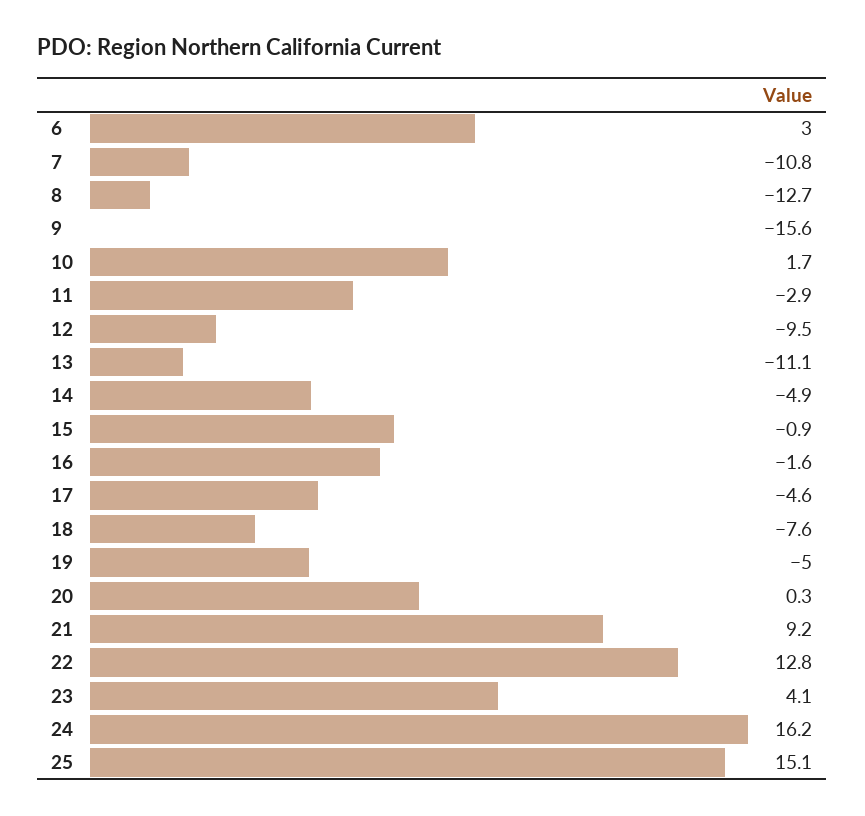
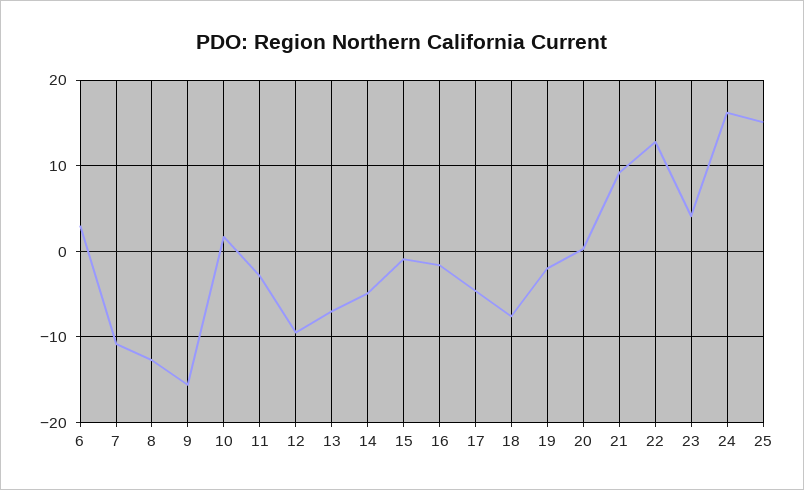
13: -11.1 -> -7
19: -5 -> -2

